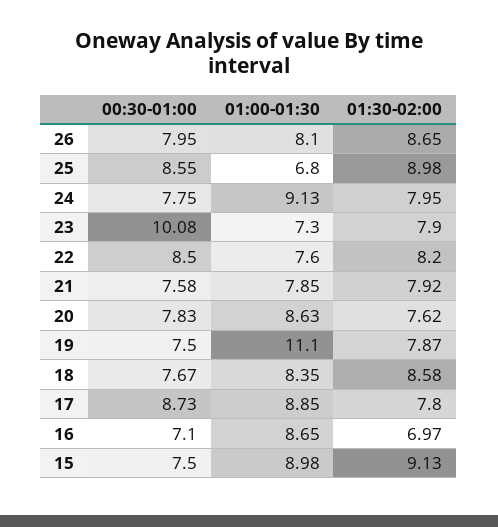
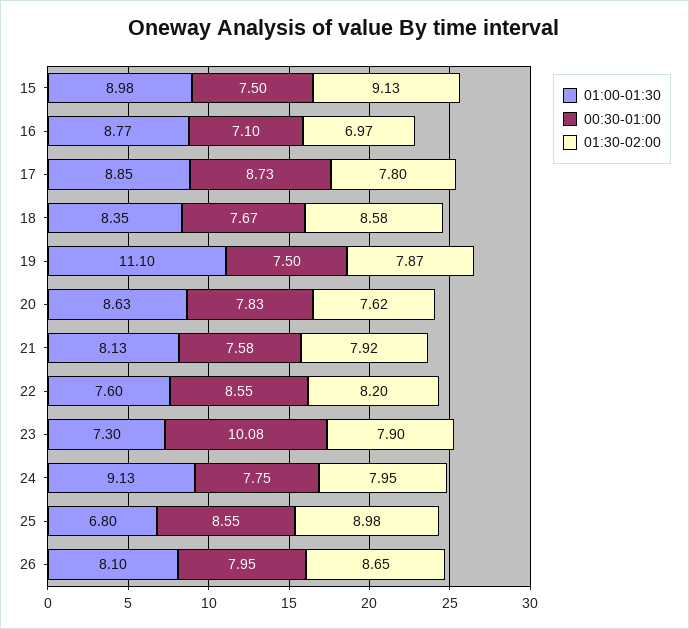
00:30-01:00, 22: 8.5 -> 8.55
01:00-01:30, 21: 7.85 -> 8.13
01:00-01:30, 16: 8.65 -> 8.77

